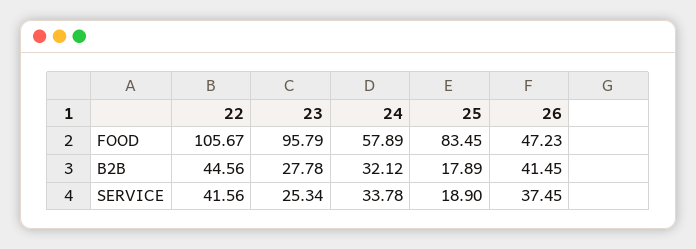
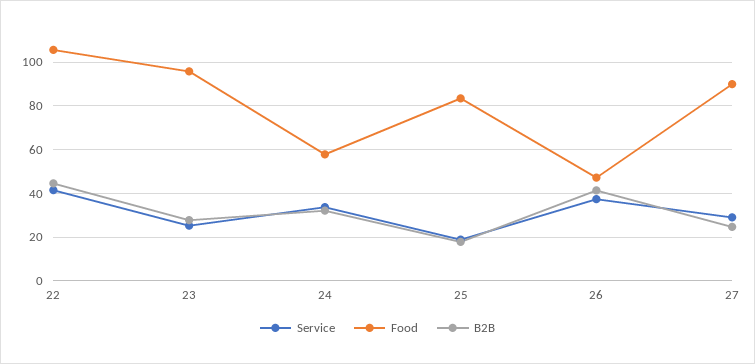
SERVICE, 27: none -> 30
FOOD, 27: none -> 90
B2B, 27: none -> 25

